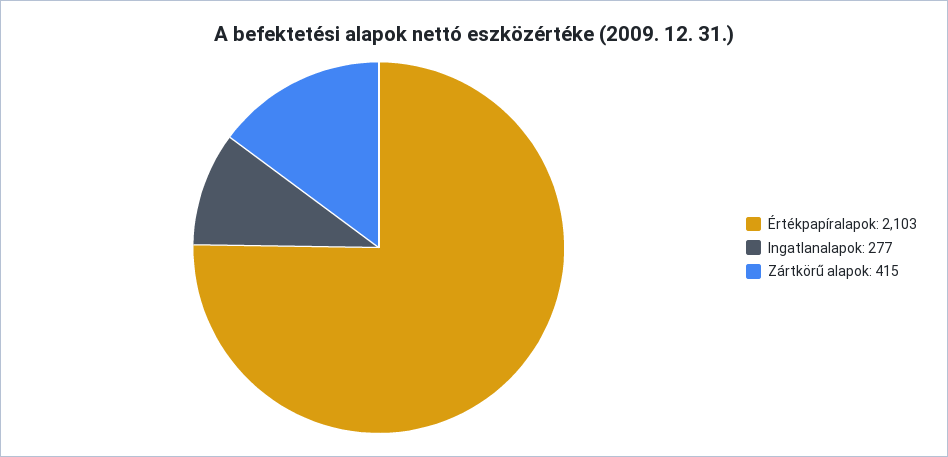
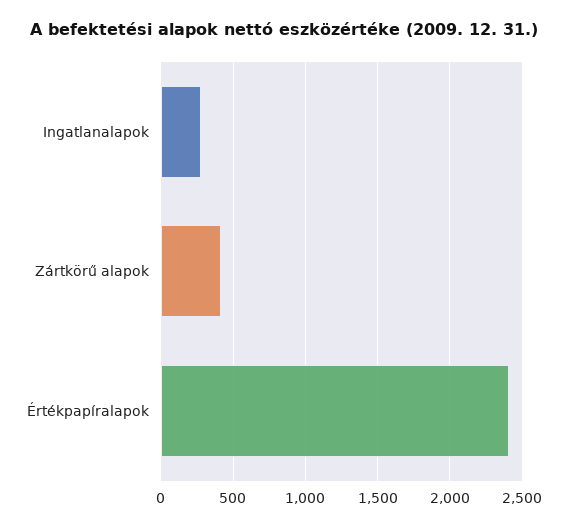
Értékpapíralapok: 2103 -> 2400

